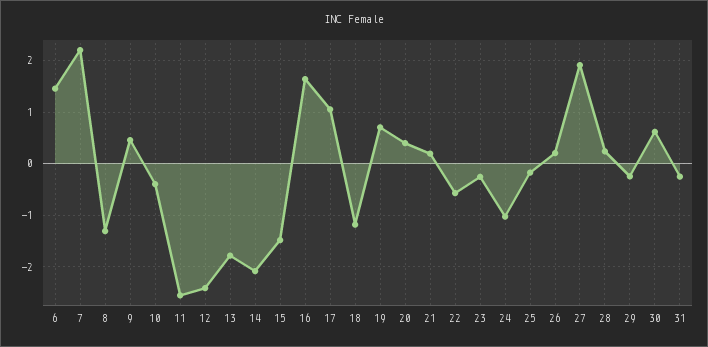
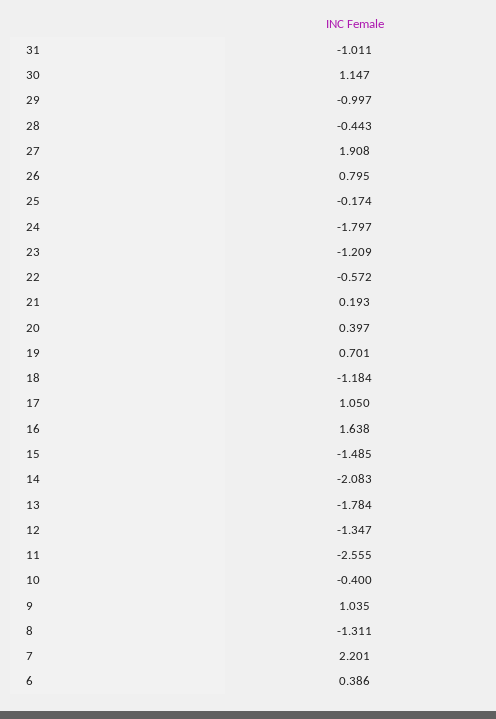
6: 1.4 -> 0.386
9: 0.4 -> 1.035
12: -2.4 -> -1.347
23: -0.2 -> -1.209
24: -1 -> -1.797
26: 0.2 -> 0.795
28: 0.2 -> -0.443
29: -0.2 -> -0.997
30: 0.6 -> 1.147
31: -0.2 -> -1.011

